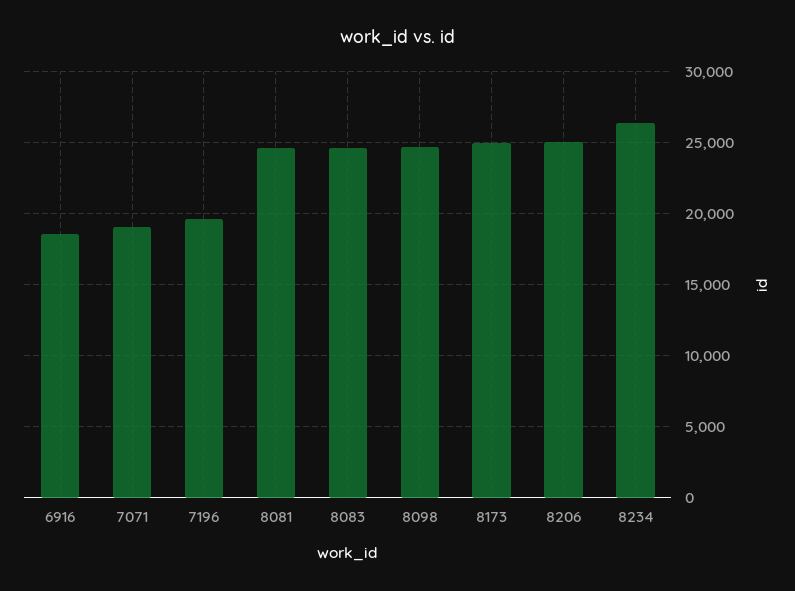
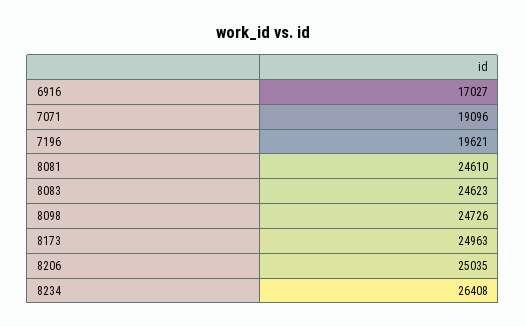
6916: 18500 -> 17027

